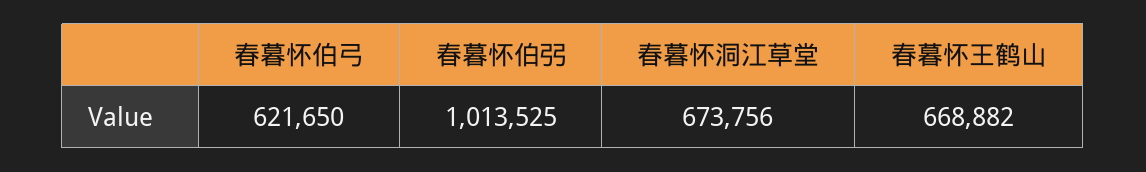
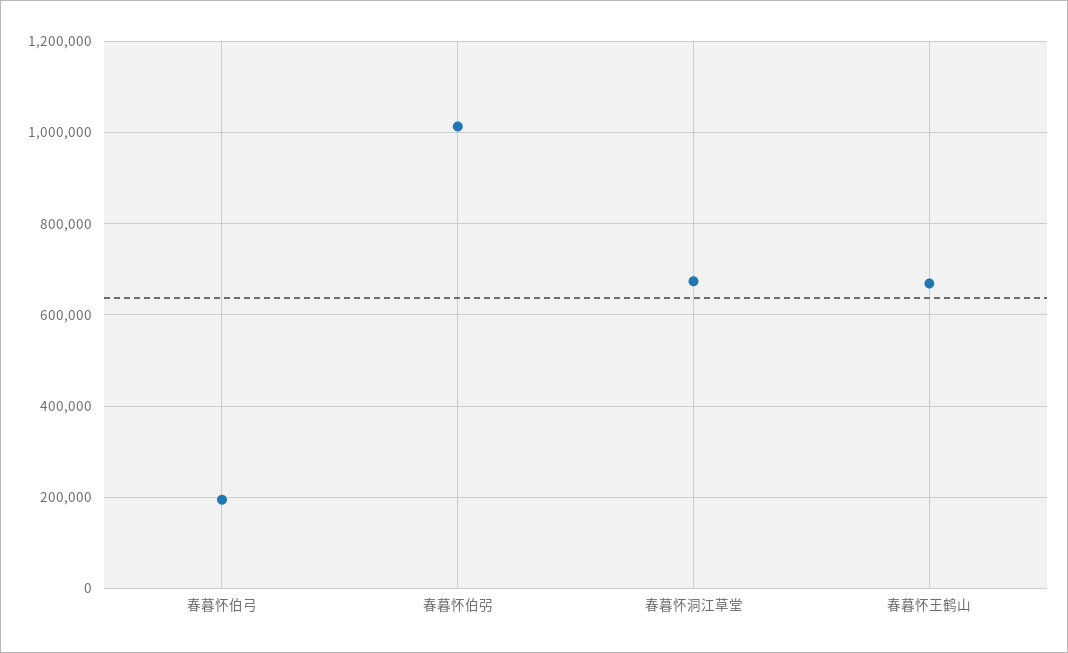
春暮怀伯弓: 621650 -> 200000

